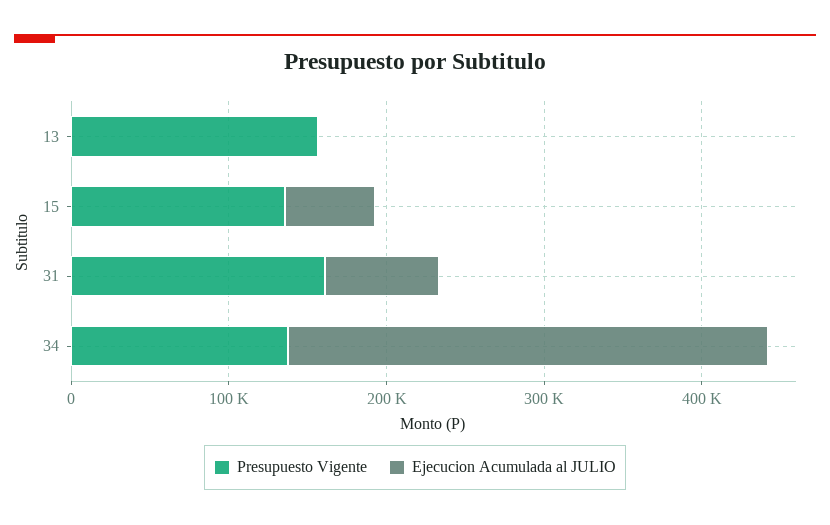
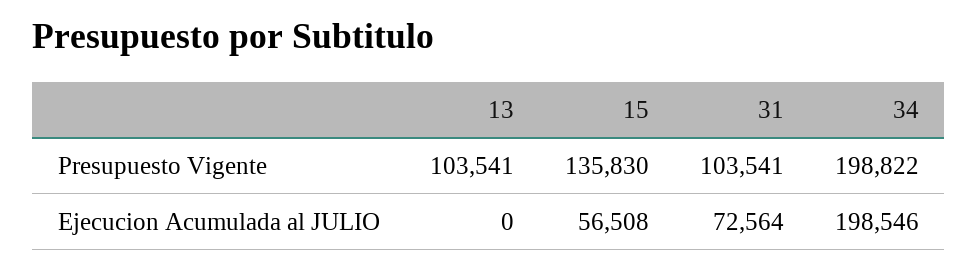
Presupuesto Vigente, 13: 160000 -> 103541
Presupuesto Vigente, 31: 160000 -> 103541
Presupuesto Vigente, 34: 140000 -> 198822
Ejecucion Acumulada al JULIO, 34: 300000 -> 198546

